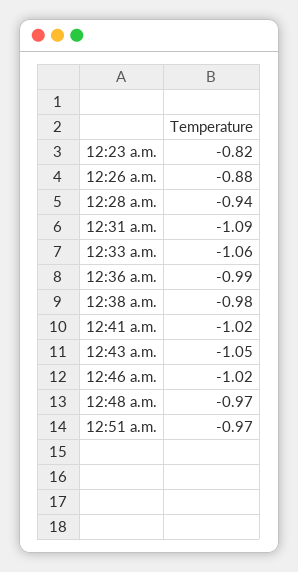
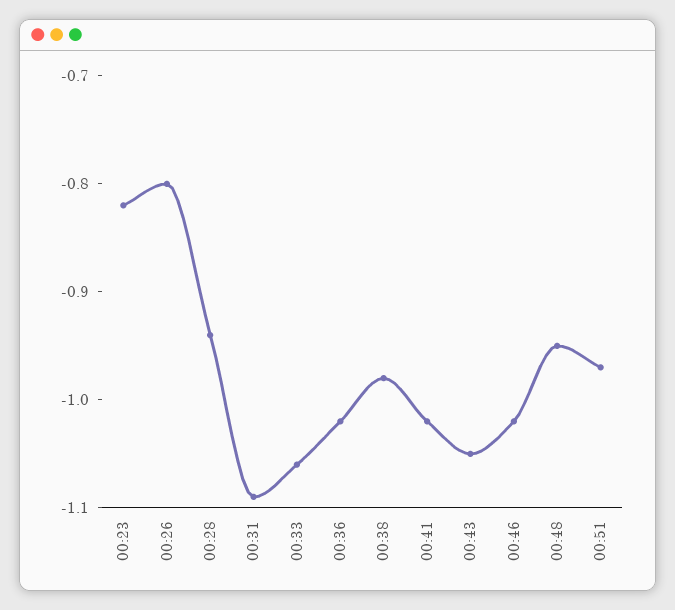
12:26 a.m.: -0.88 -> -0.8
12:36 a.m.: -0.99 -> -1.02
12:48 a.m.: -0.97 -> -0.95

